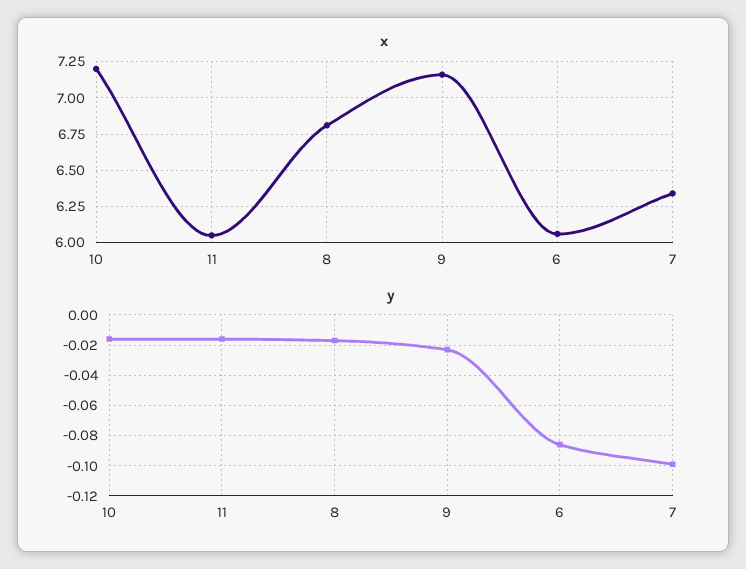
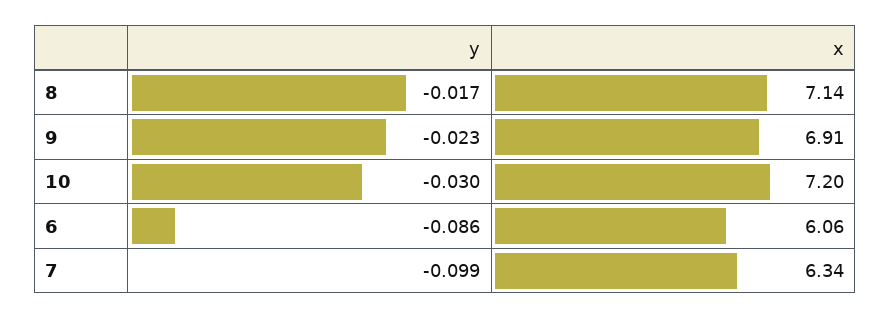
x, 11: 6.05 -> none
x, 8: 6.8 -> 7.14
x, 9: 7.15 -> 6.91
y, 10: -0.015 -> -0.03
y, 11: -0.015 -> none

